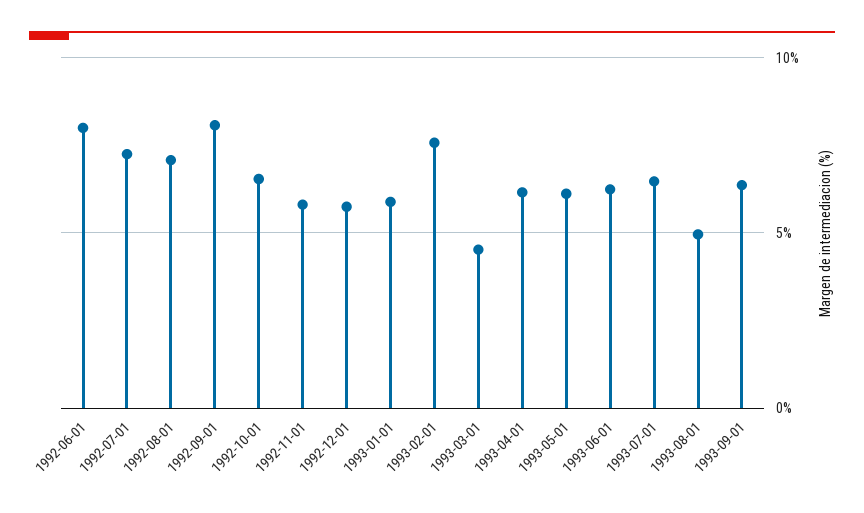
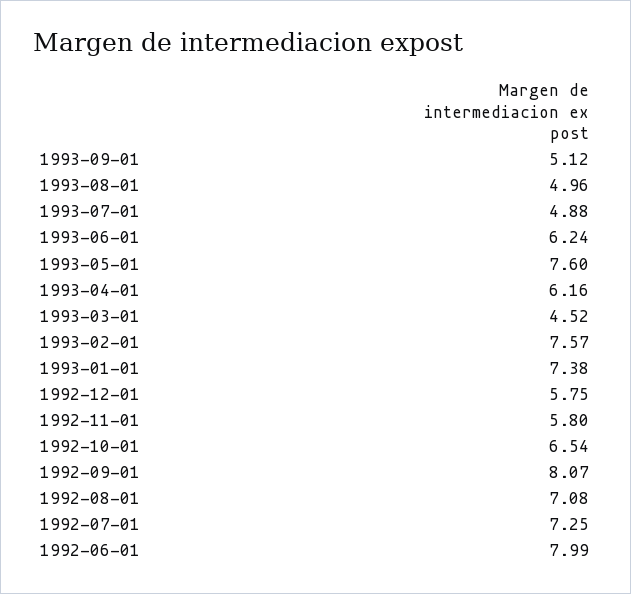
1993-01-01: 6 -> 7.38
1993-05-01: 6 -> 7.6
1993-07-01: 6.5 -> 4.88
1993-09-01: 6.5 -> 5.12

